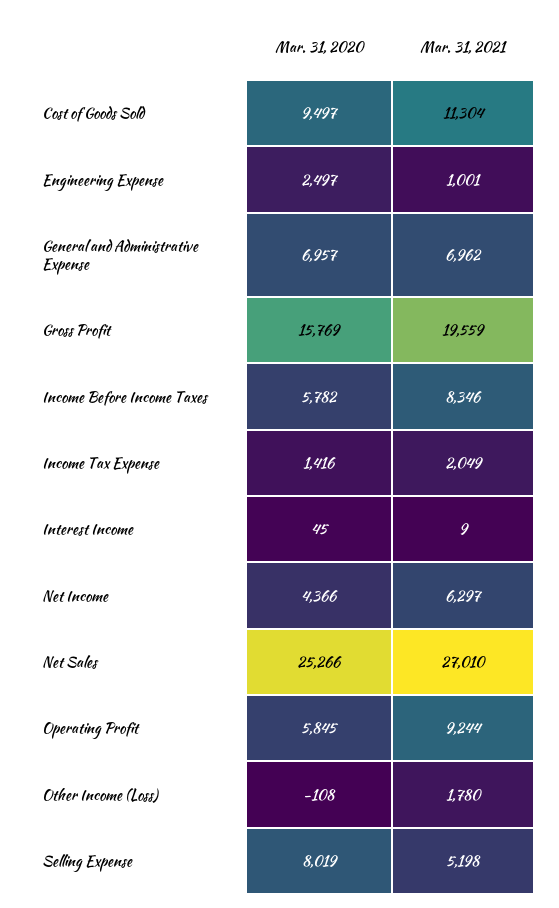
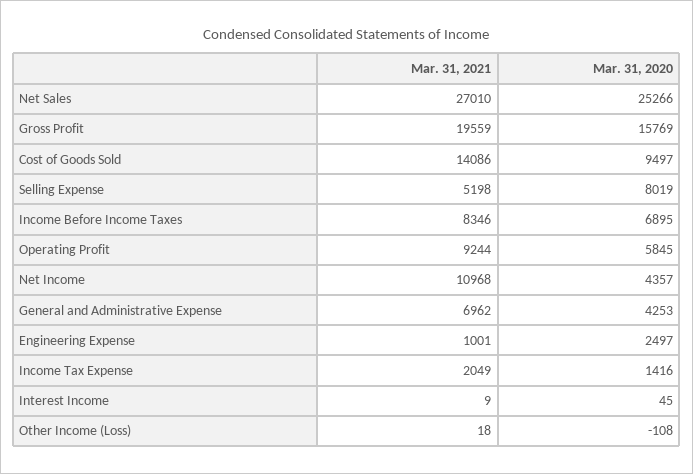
Mar. 31, 2021, Cost of Goods Sold: 11304 -> 14086
Mar. 31, 2020, General and Administrative Expense: 6957 -> 4253
Mar. 31, 2020, Income Before Income Taxes: 5782 -> 6895
Mar. 31, 2020, Net Income: 4366 -> 4357
Mar. 31, 2021, Net Income: 6297 -> 10968
Mar. 31, 2021, Other Income (Loss): 1780 -> 18

